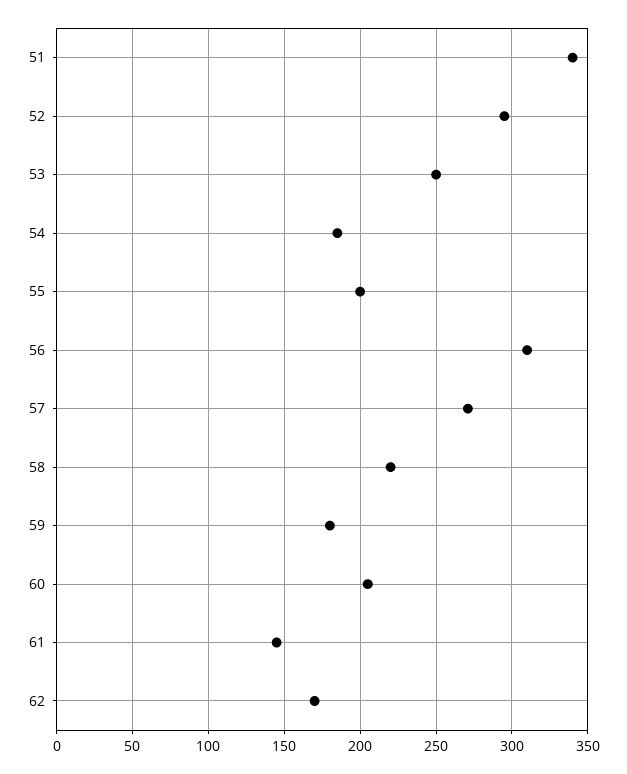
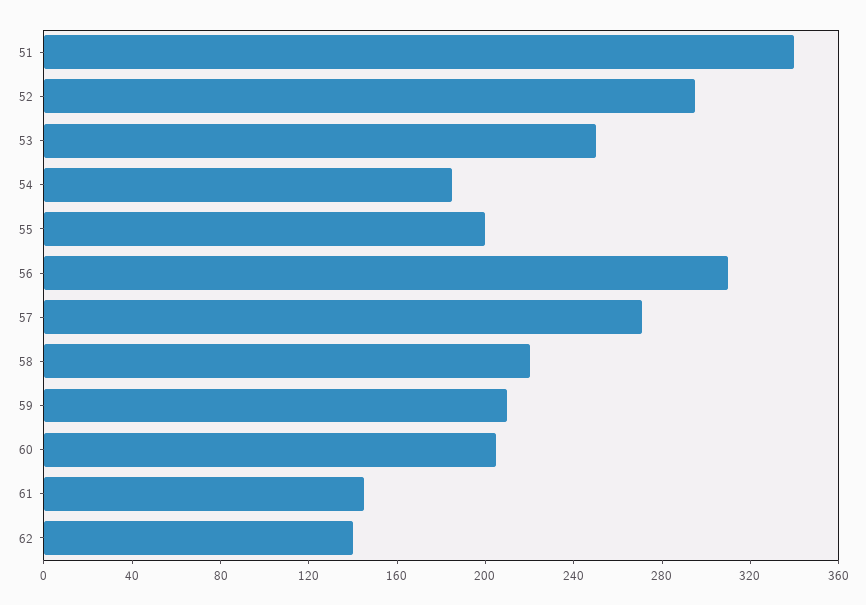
59: 180 -> 210
62: 170 -> 140

